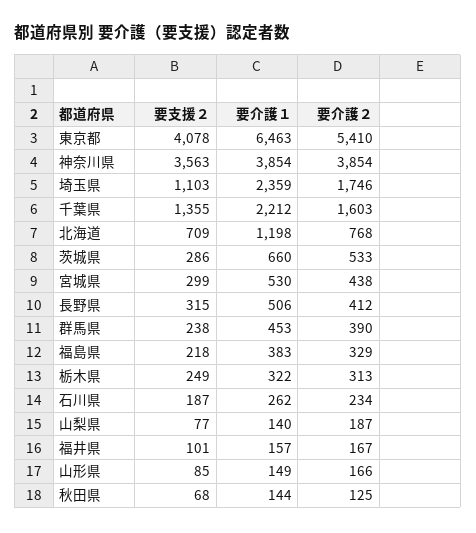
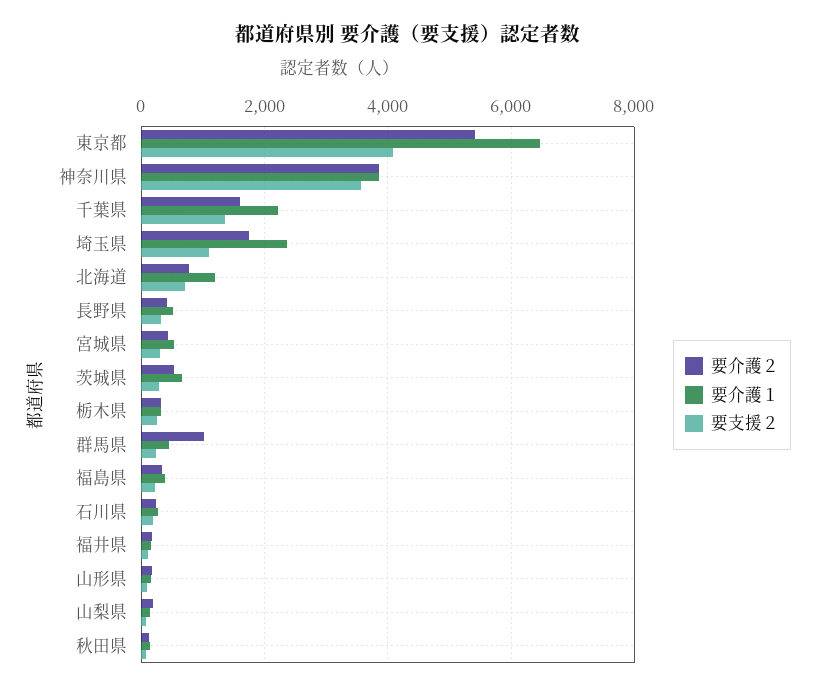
要介護２, 群馬県: 390 -> 1000

